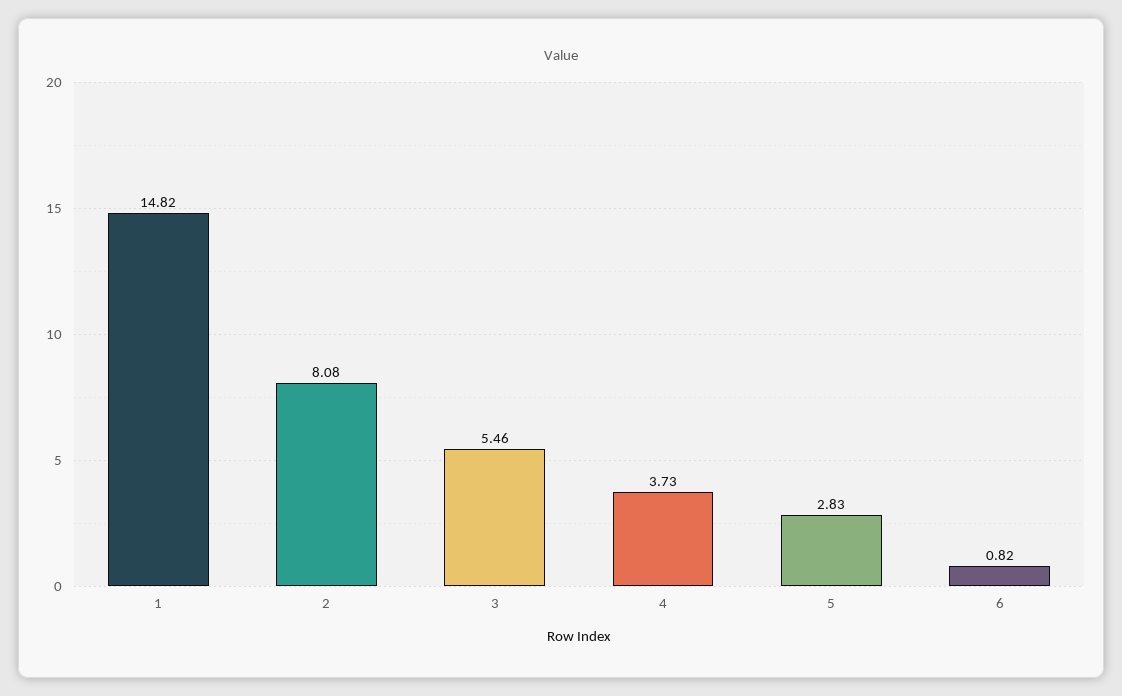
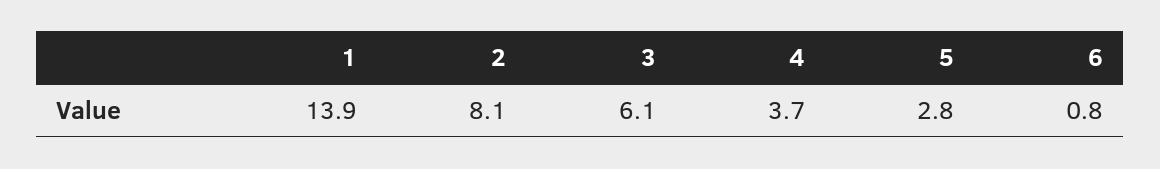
1: 14.82 -> 13.9
3: 5.46 -> 6.1

